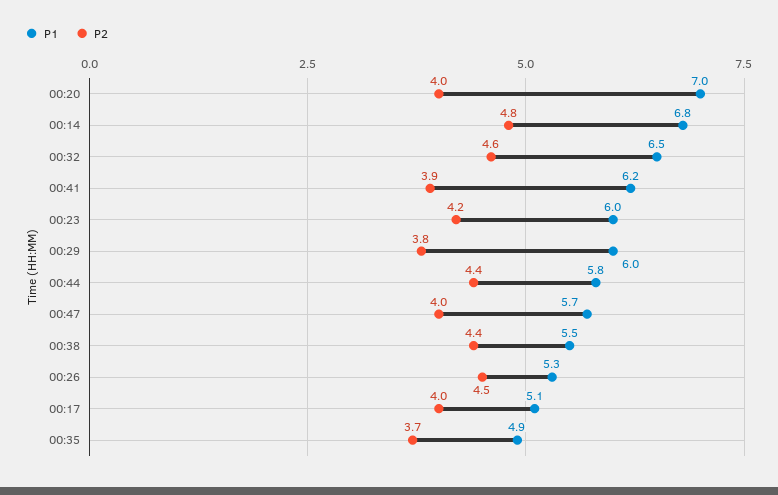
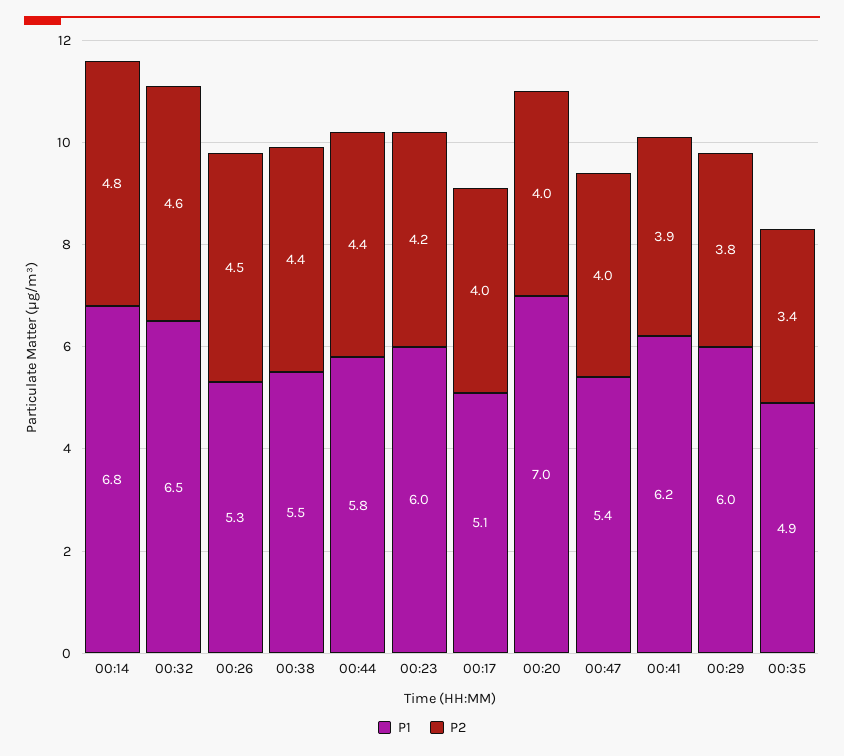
P1, 00:47: 5.7 -> 5.4
P2, 00:35: 3.7 -> 3.4

